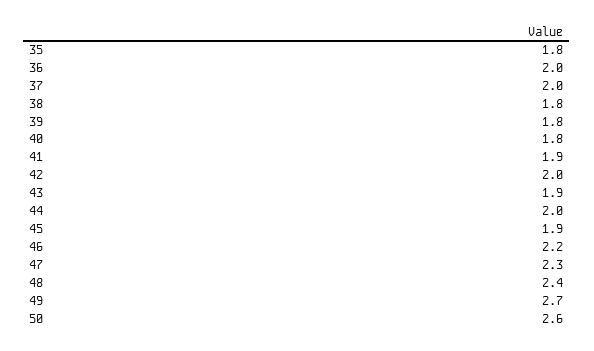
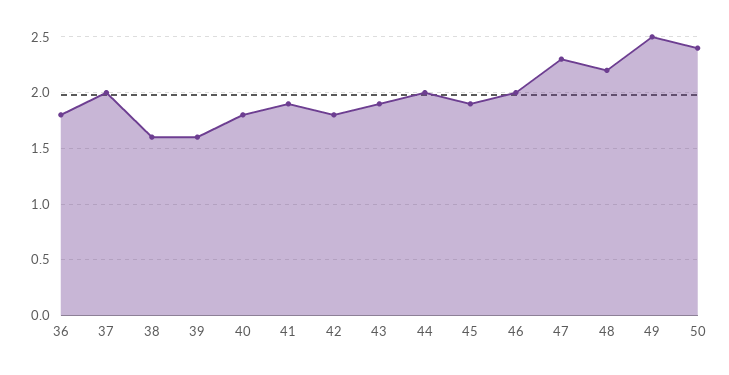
35: 1.8 -> none
36: 2 -> 1.8
38: 1.8 -> 1.6
39: 1.8 -> 1.6
42: 2 -> 1.8
46: 2.2 -> 2
48: 2.4 -> 2.2
49: 2.7 -> 2.5
50: 2.6 -> 2.4

